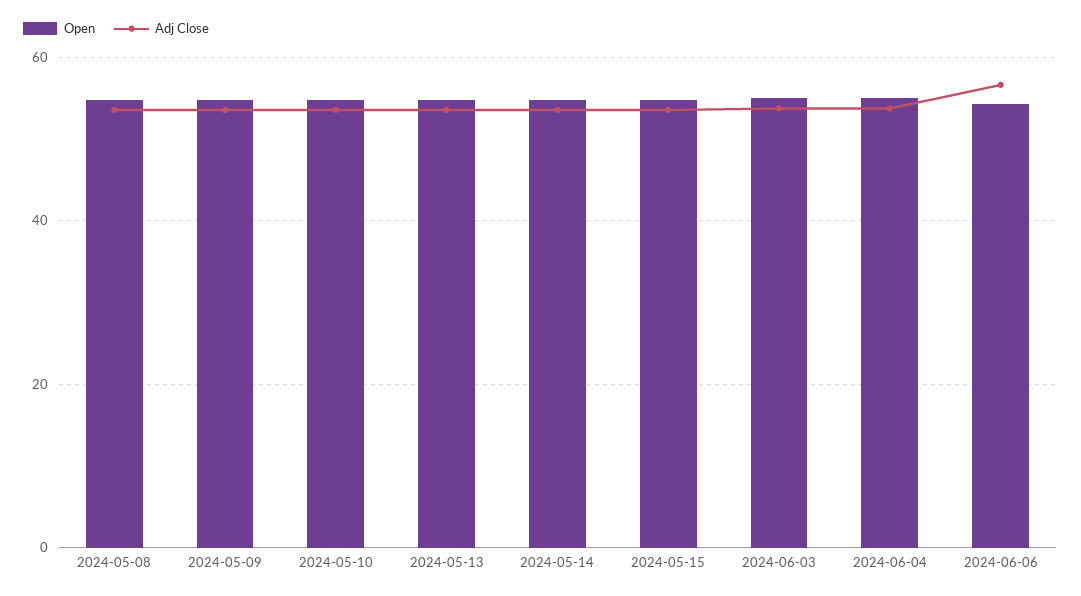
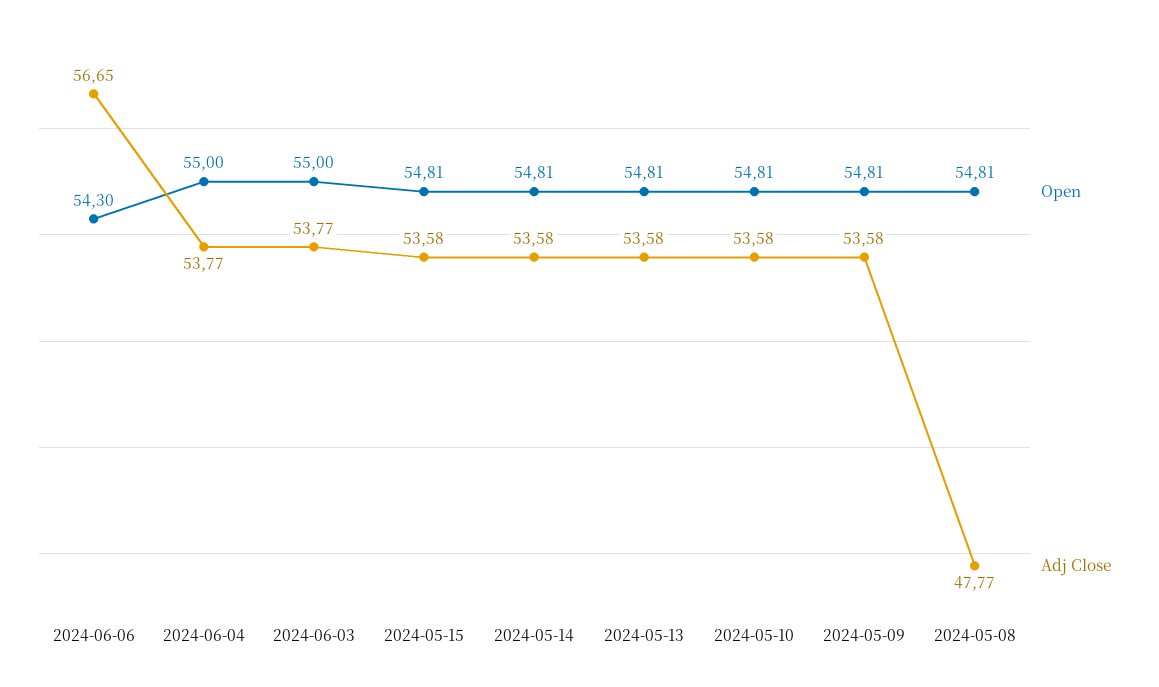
Adj Close, 2024-05-08: 54 -> 47.77

